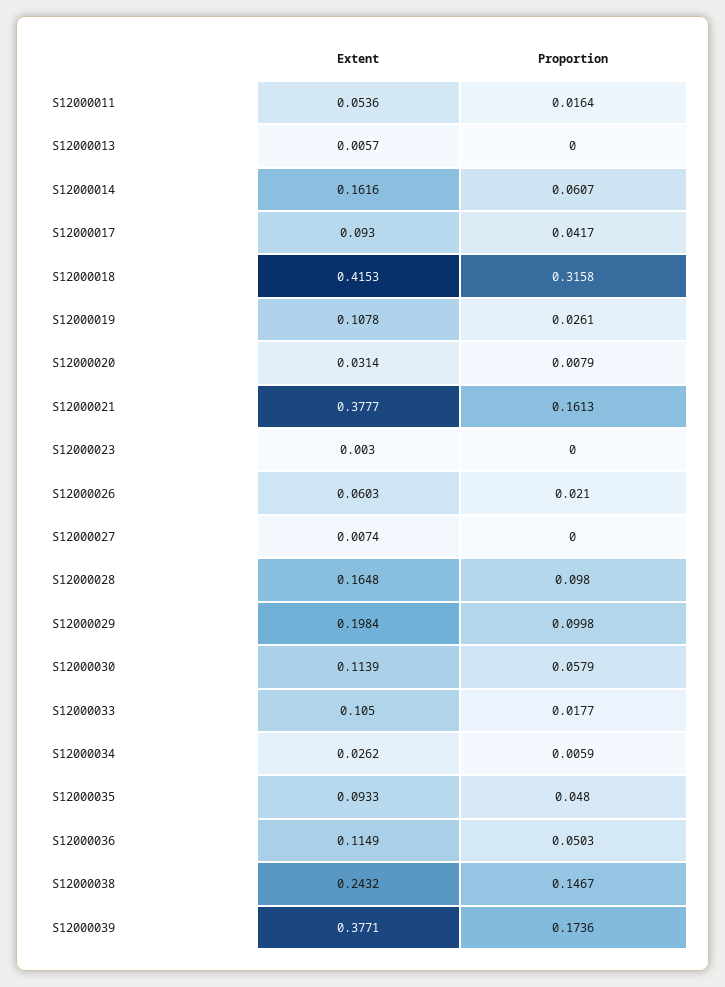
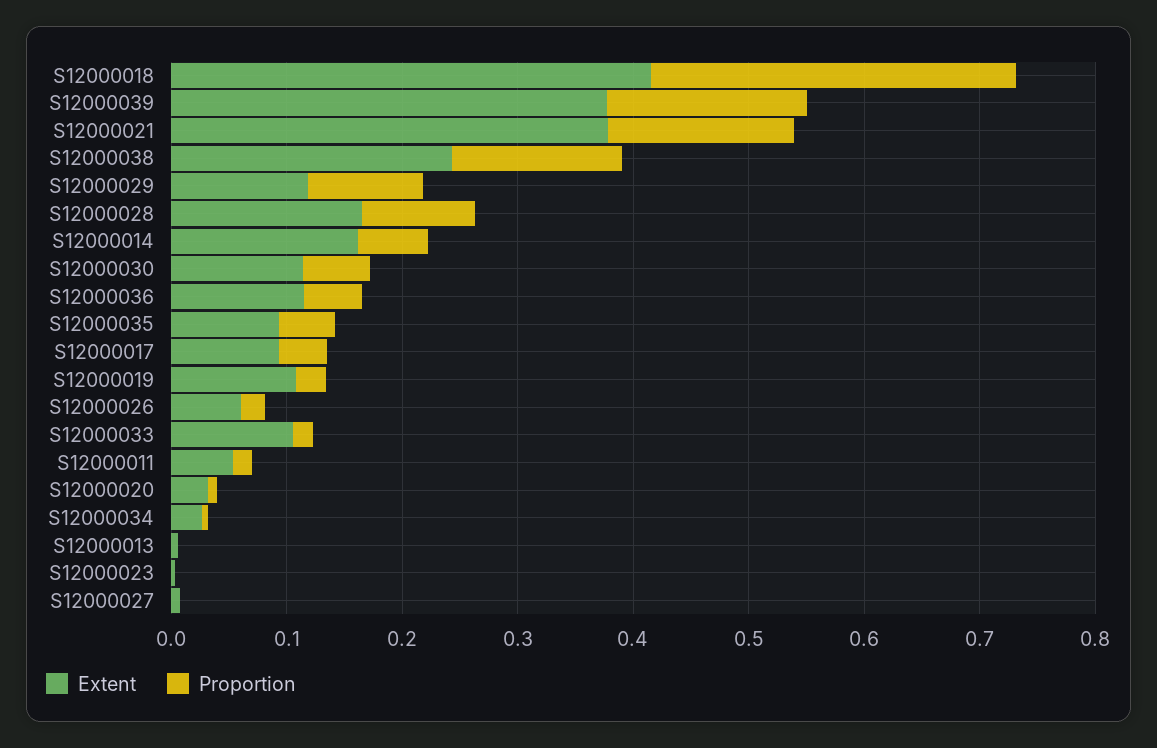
Extent, S12000029: 0.1984 -> 0.12

